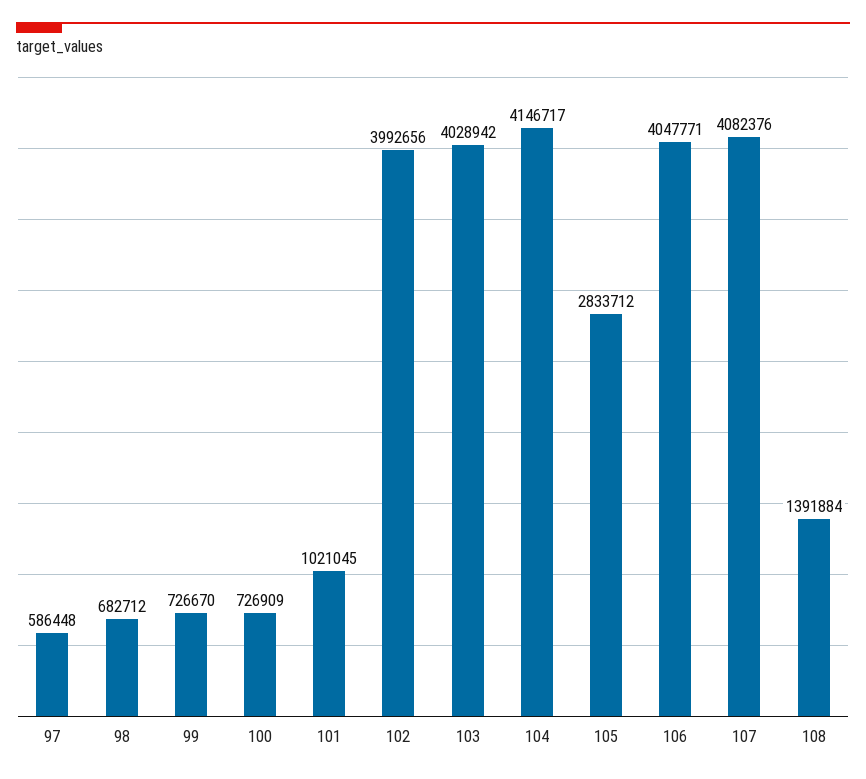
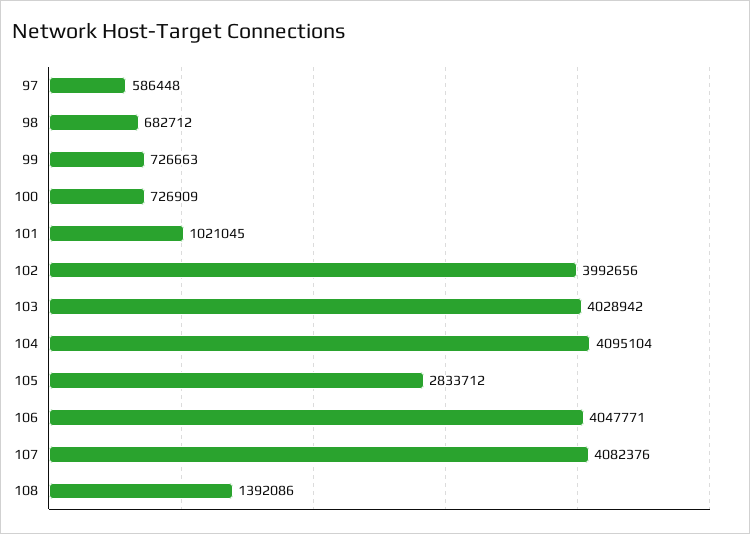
99: 726670 -> 726663
104: 4146717 -> 4095104
108: 1391884 -> 1392086

